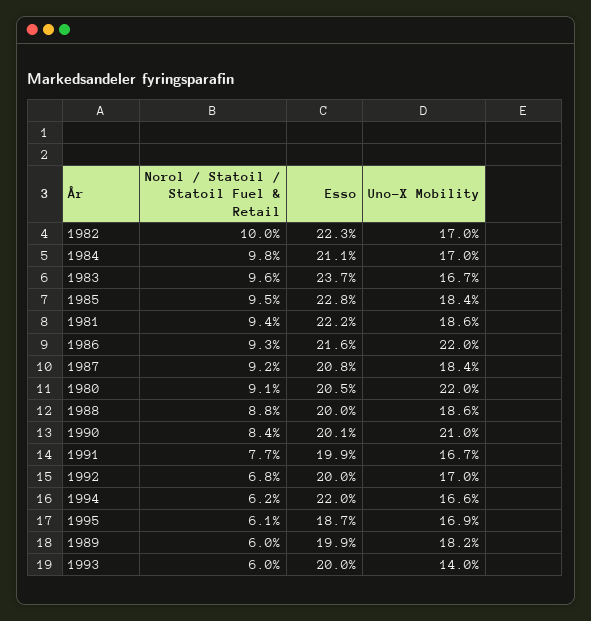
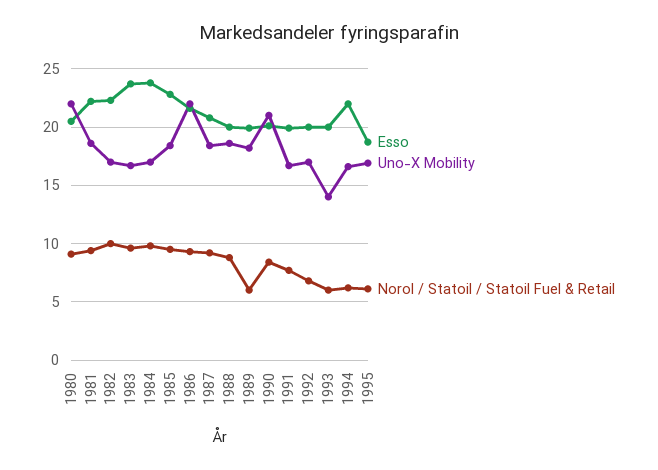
Esso, 1984: 21.1 -> 24

